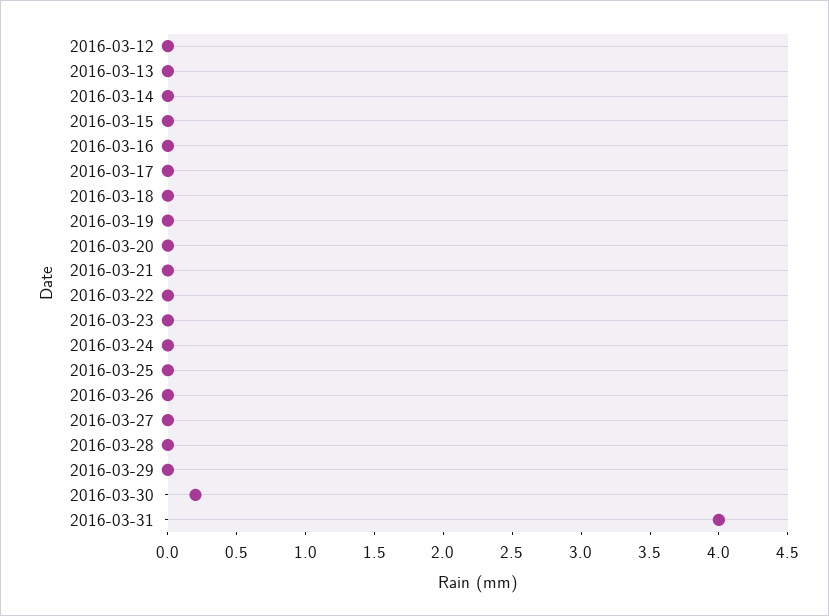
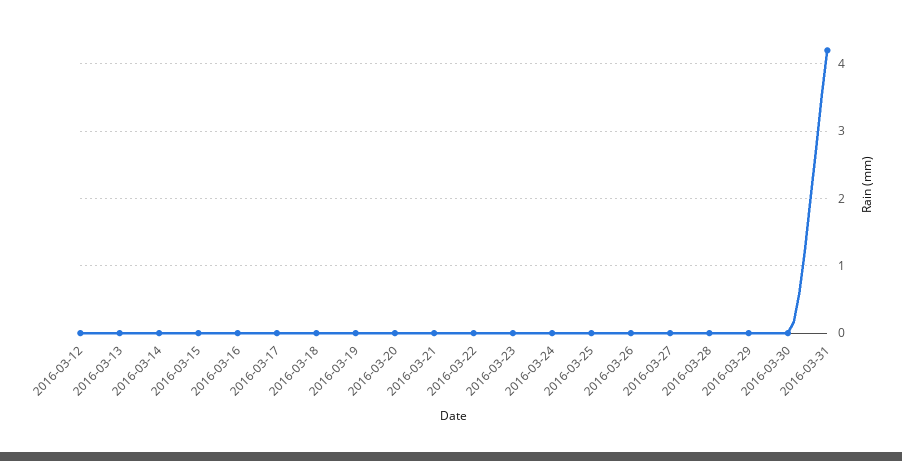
2016-03-30: 0.2 -> 0
2016-03-31: 4 -> 4.2

